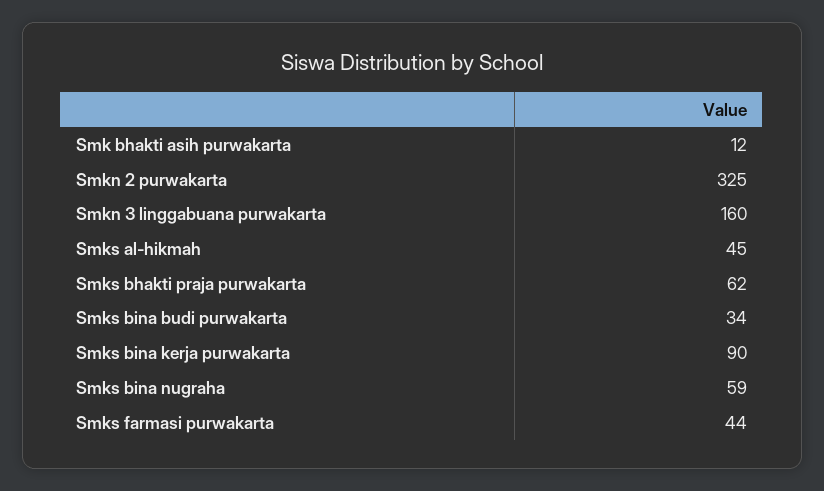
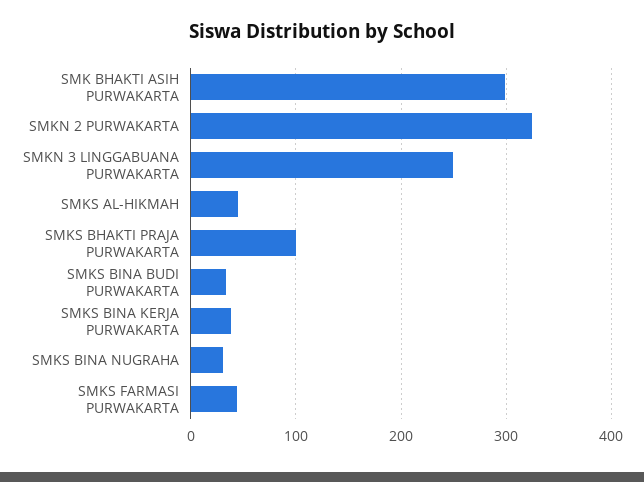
Smk bhakti asih purwakarta: 12 -> 300
Smkn 3 linggabuana purwakarta: 160 -> 250
Smks bhakti praja purwakarta: 62 -> 100
Smks bina kerja purwakarta: 90 -> 40
Smks bina nugraha: 59 -> 30

